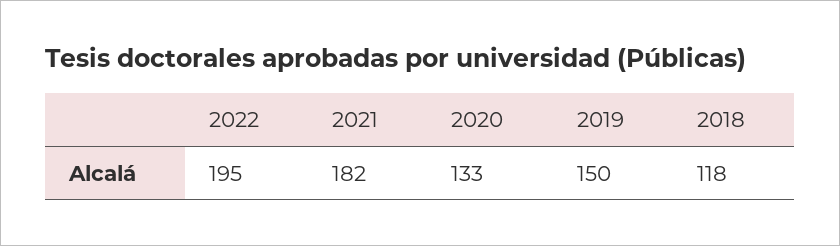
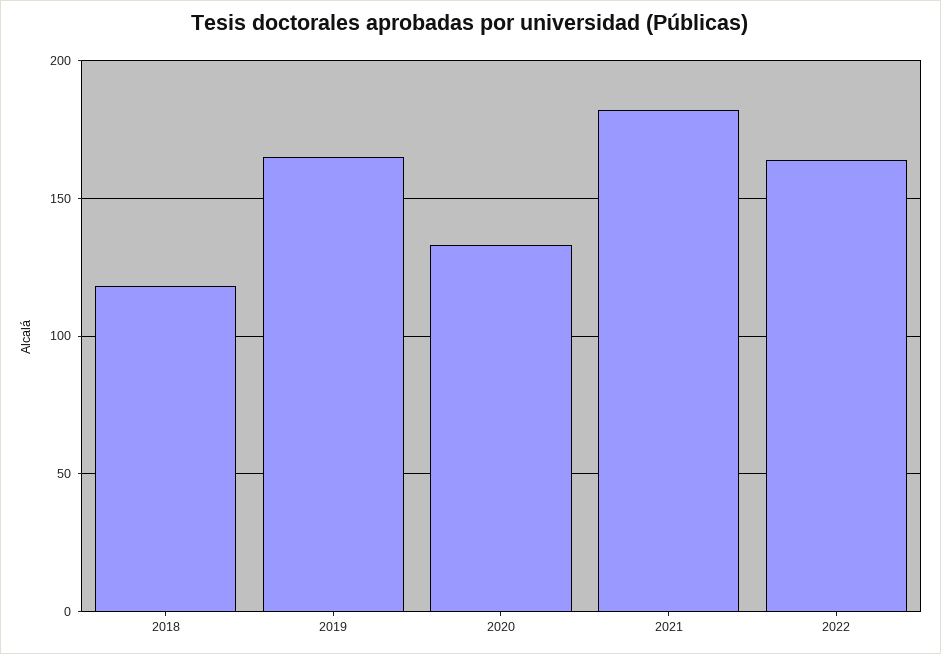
2022: 195 -> 165
2019: 150 -> 165

